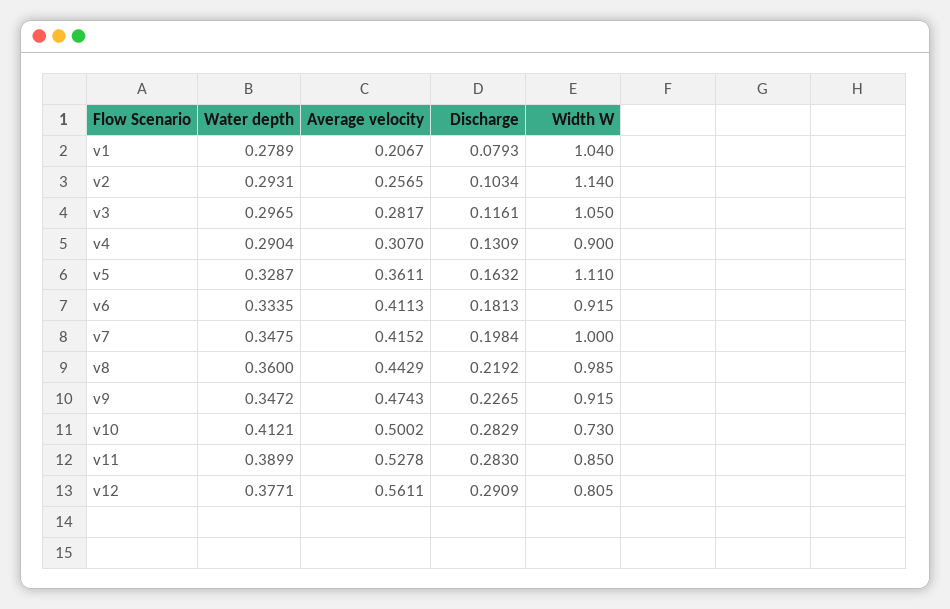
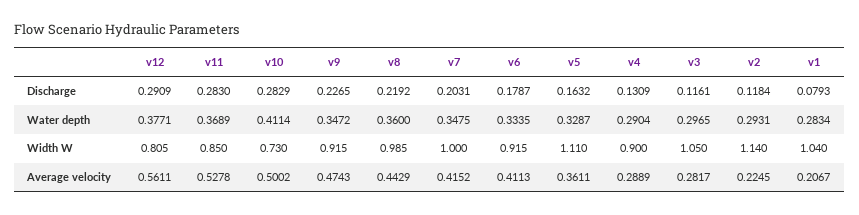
Water depth, v1: 0.2789 -> 0.2834
Average velocity, v2: 0.2565 -> 0.2245
Discharge, v2: 0.1034 -> 0.1184
Average velocity, v4: 0.307 -> 0.2889
Discharge, v6: 0.1813 -> 0.1787
Discharge, v7: 0.1984 -> 0.2031
Water depth, v10: 0.4121 -> 0.4114
Water depth, v11: 0.3899 -> 0.3689

